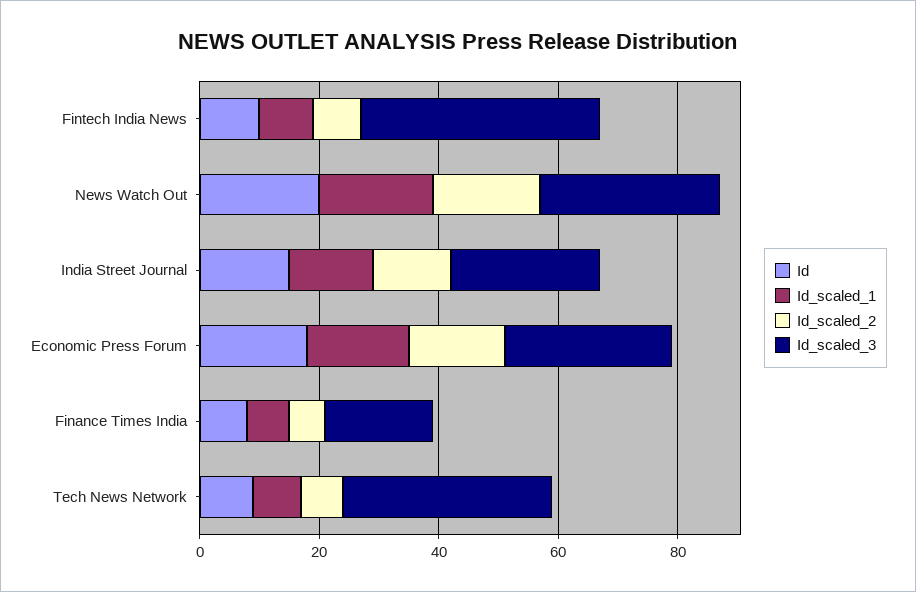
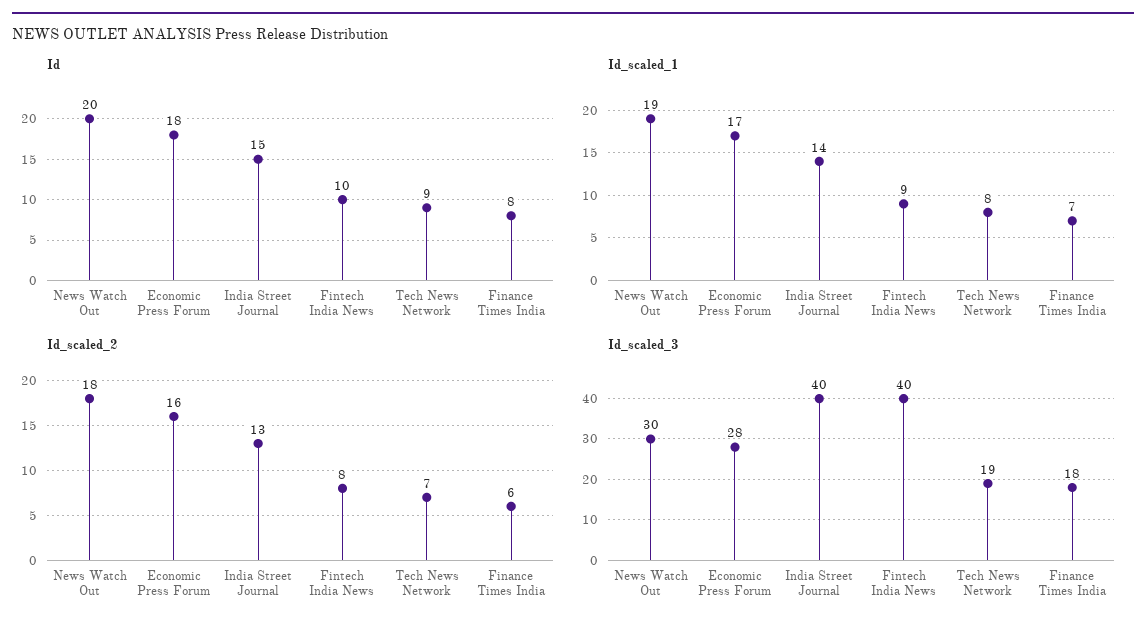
Id_scaled_3, India Street Journal: 25 -> 40
Id_scaled_3, Tech News Network: 35 -> 19

